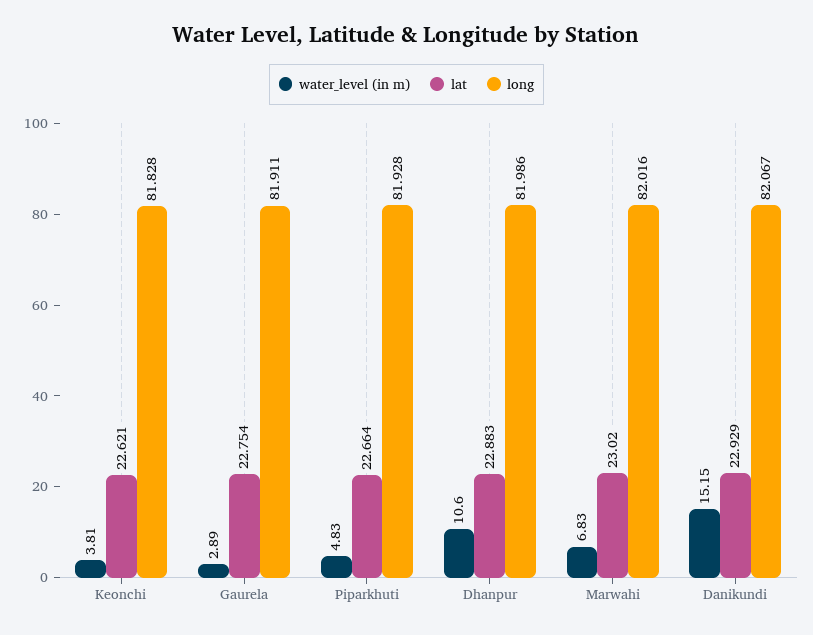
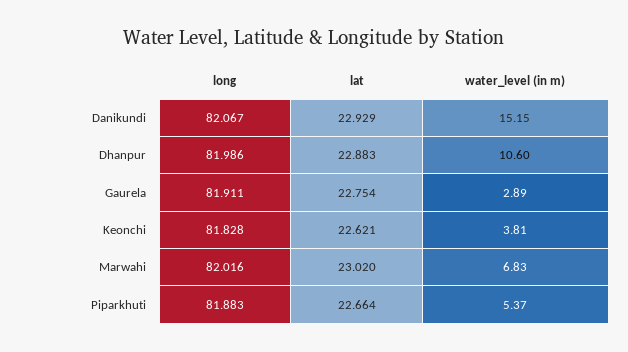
water_level (in m), Piparkhuti: 4.83 -> 5.37
long, Piparkhuti: 81.928 -> 81.883

